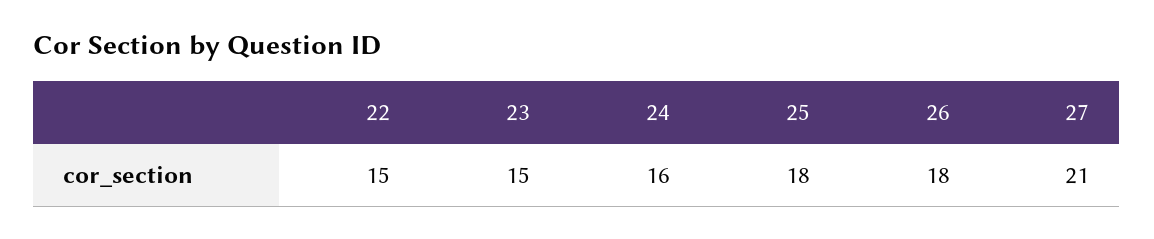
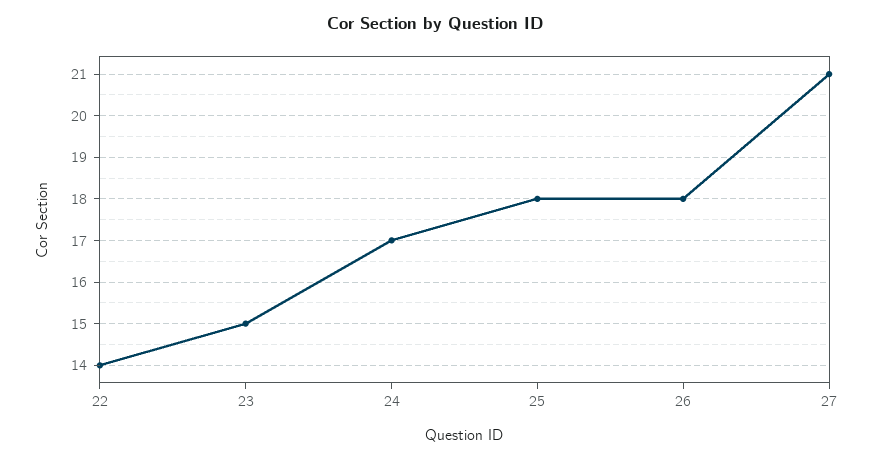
22: 15 -> 14
24: 16 -> 17

